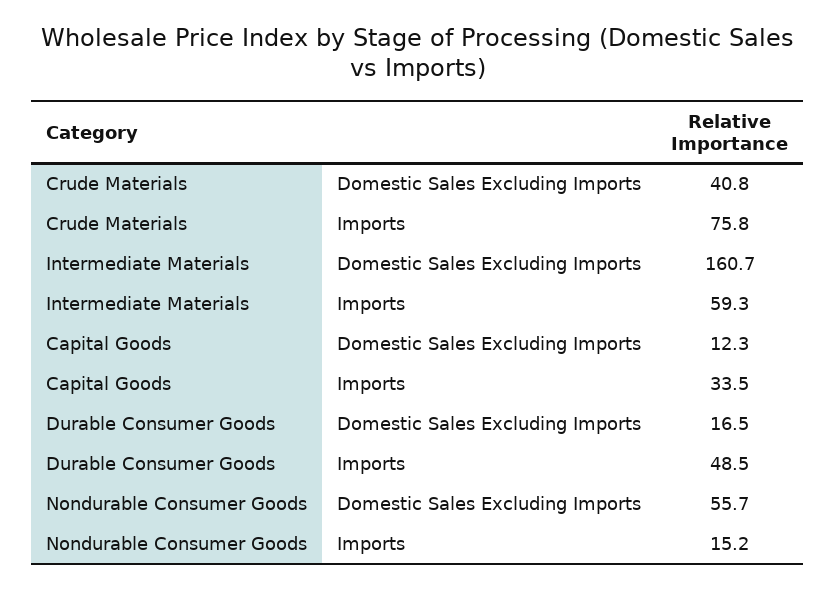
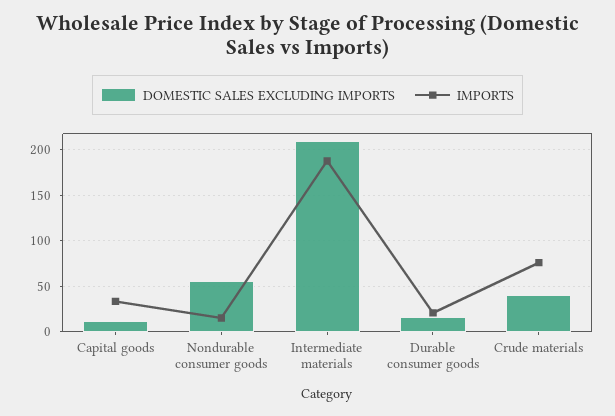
Domestic Sales Excluding Imports, Intermediate Materials: 160.7 -> 210
Imports, Intermediate Materials: 59.3 -> 190
Imports, Durable Consumer Goods: 48.5 -> 20

